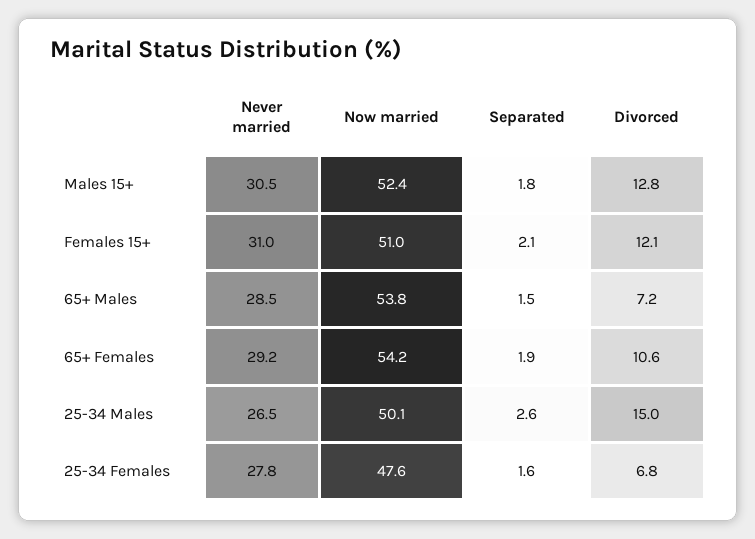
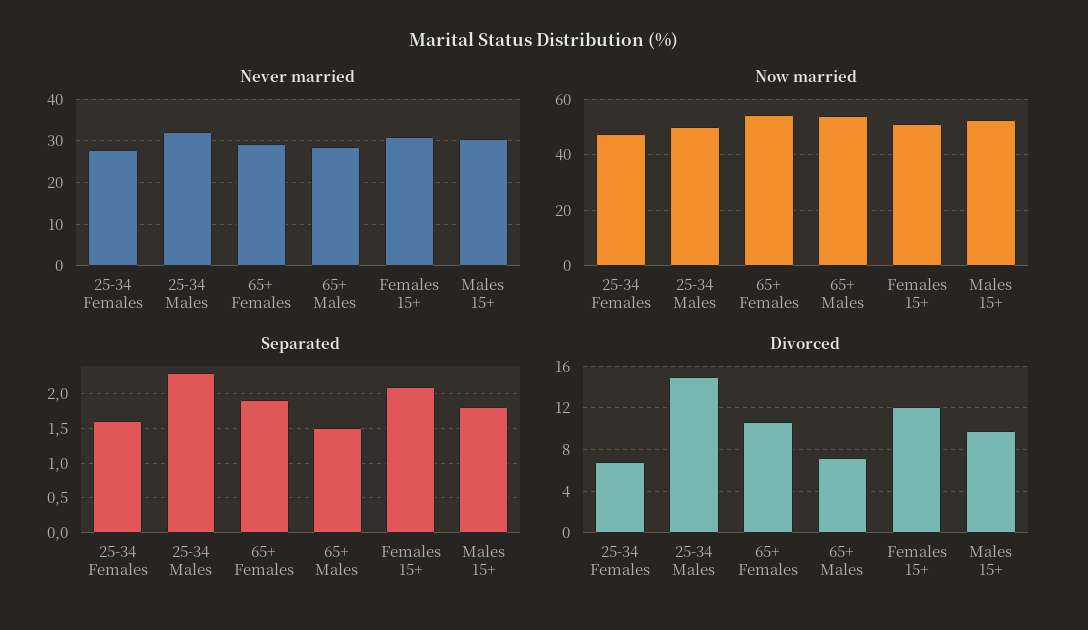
Divorced, Males 15+: 12.8 -> 10
Never married, 25-34 Males: 26.5 -> 32
Separated, 25-34 Males: 2.6 -> 2.3

